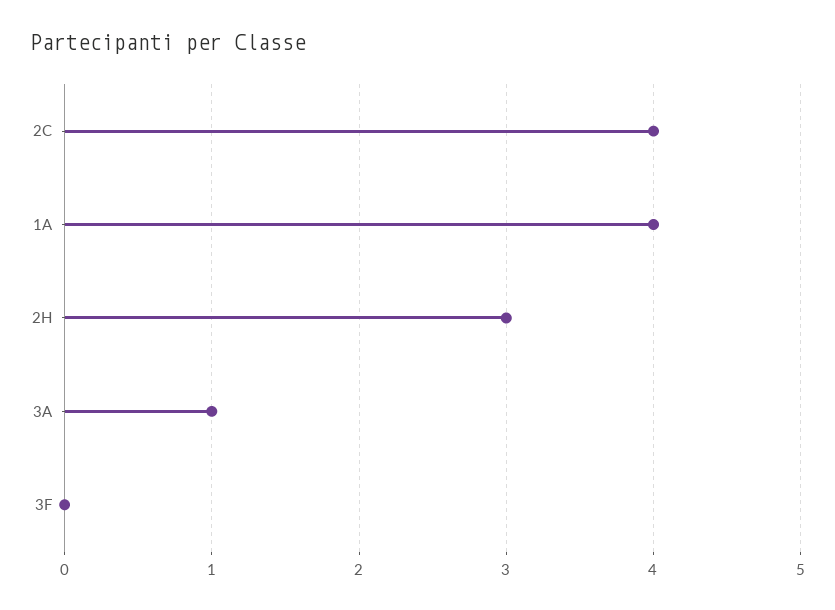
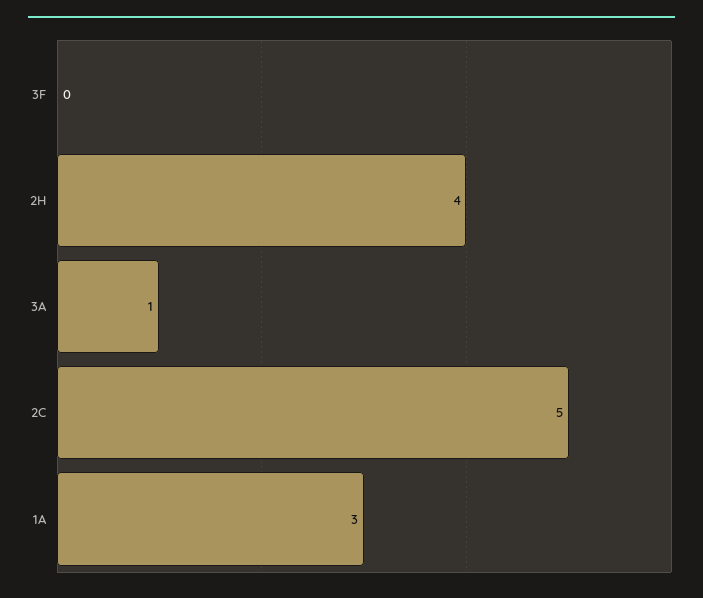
2C: 4 -> 5
1A: 4 -> 3
2H: 3 -> 4

